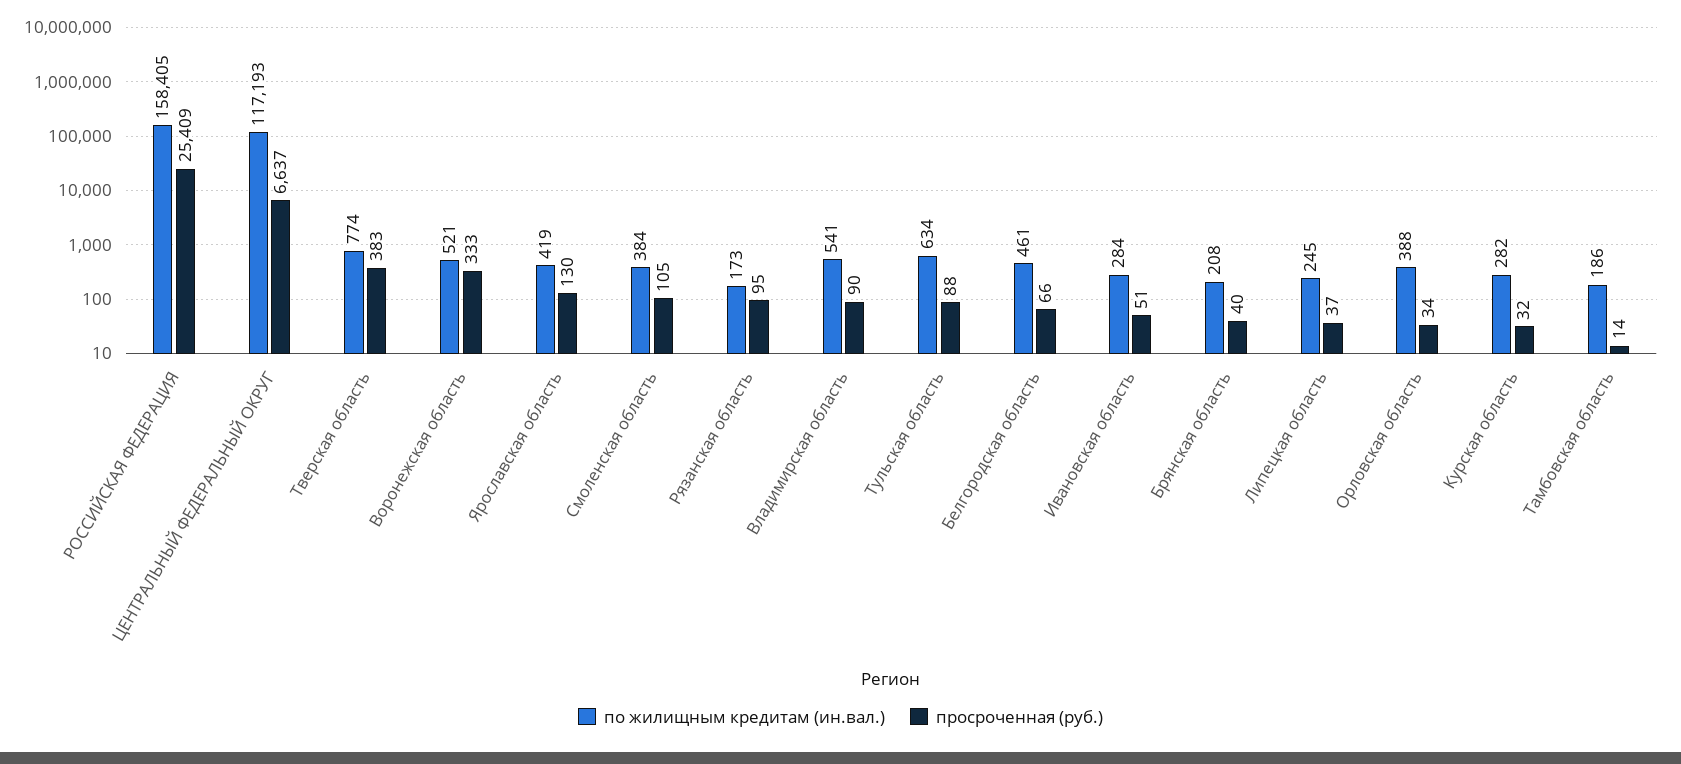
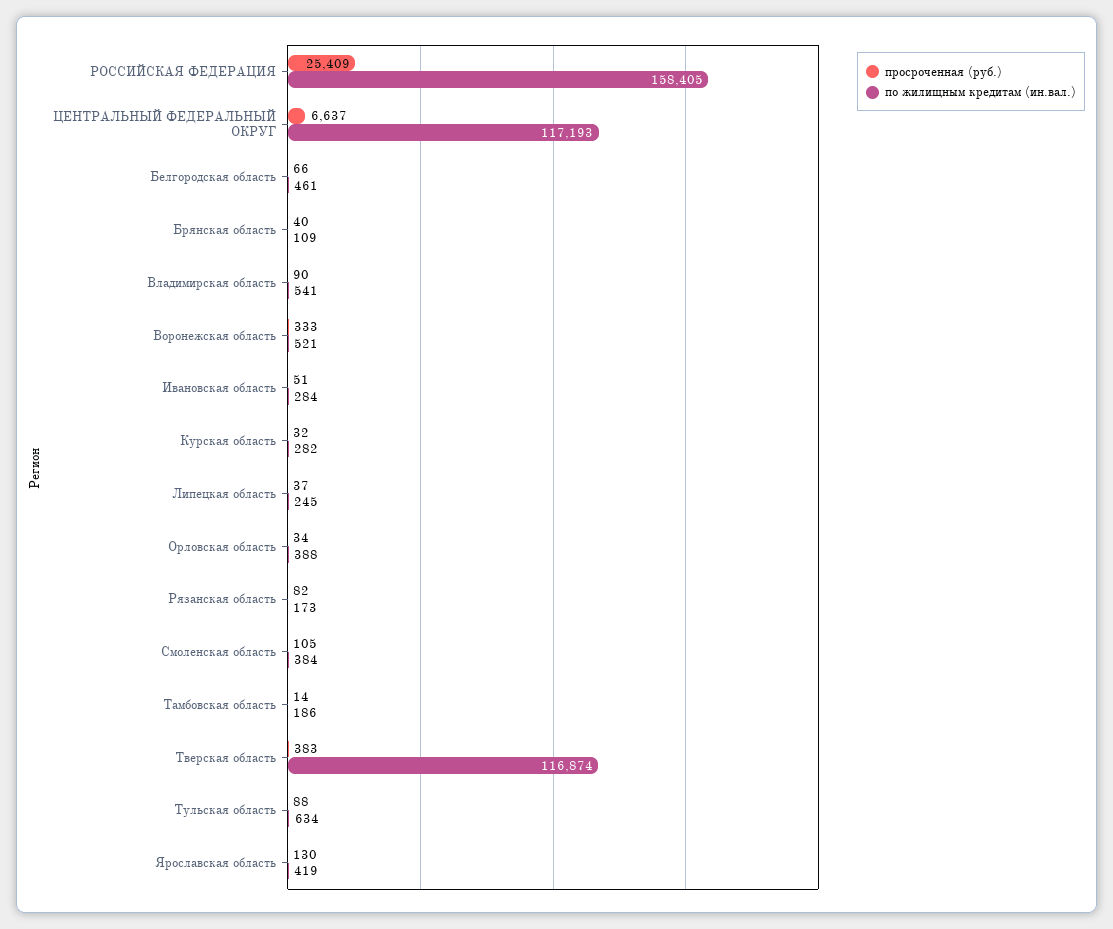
по жилищным кредитам (ин.вал.), Тверская область: 774 -> 116874
просроченная (руб.), Рязанская область: 95 -> 82
по жилищным кредитам (ин.вал.), Брянская область: 208 -> 109

